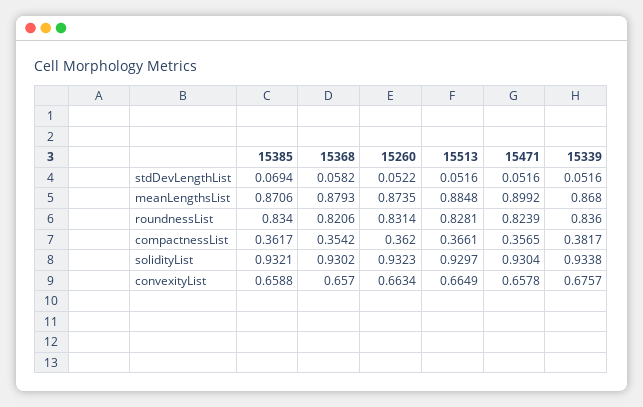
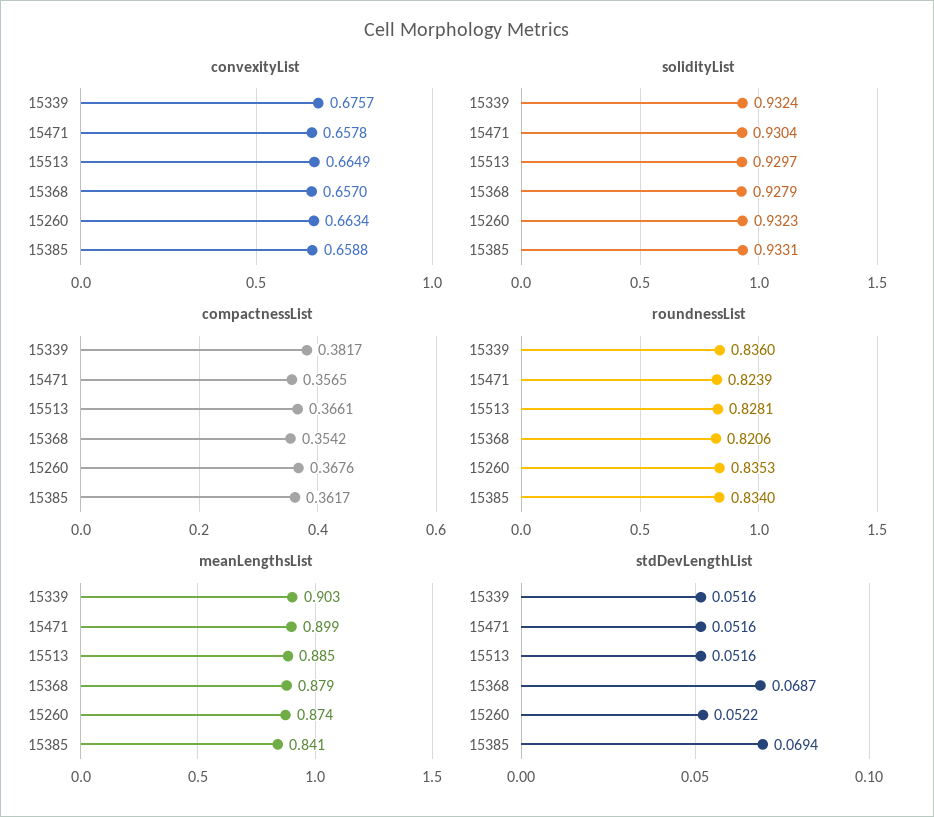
stdDevLengthList, 15368: 0.0582 -> 0.0687
meanLengthsList, 15385: 0.8706 -> 0.841
meanLengthsList, 15339: 0.868 -> 0.903
roundnessList, 15260: 0.8314 -> 0.8353
compactnessList, 15260: 0.362 -> 0.3676
solidityList, 15385: 0.9321 -> 0.9331
solidityList, 15368: 0.9302 -> 0.9279
solidityList, 15339: 0.9338 -> 0.9324

